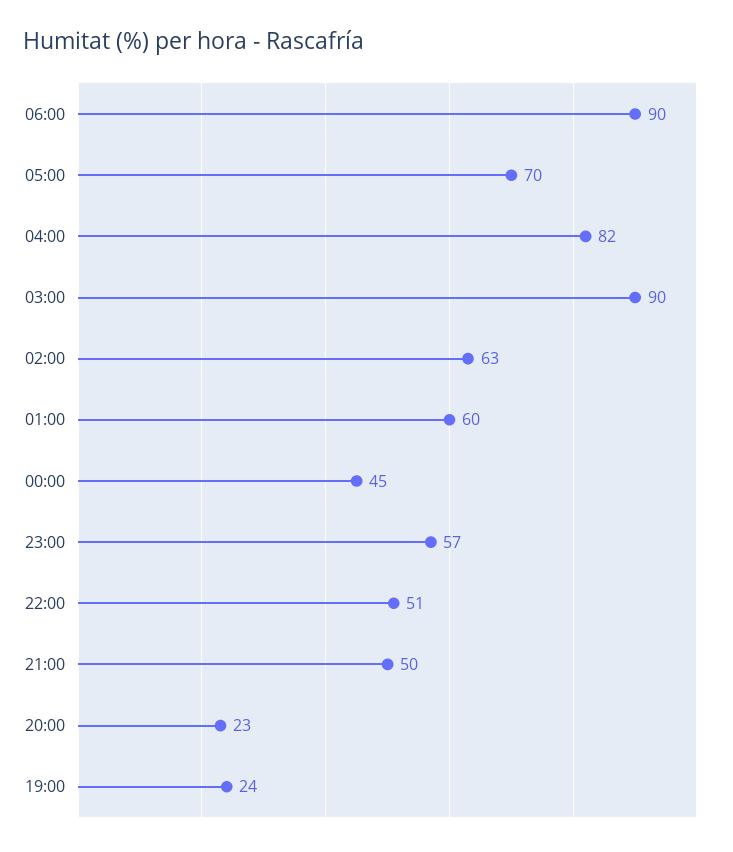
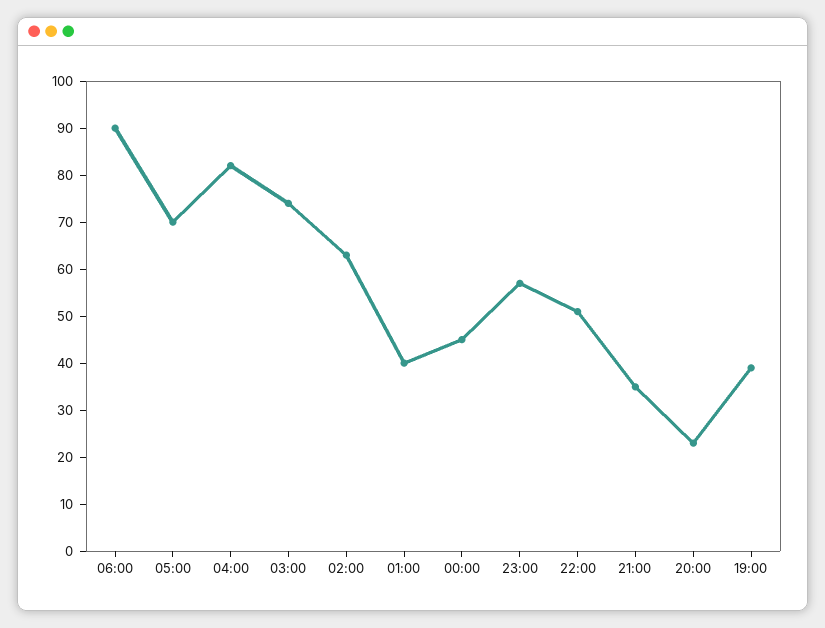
03:00: 90 -> 75
01:00: 60 -> 40
21:00: 50 -> 35
19:00: 24 -> 40

